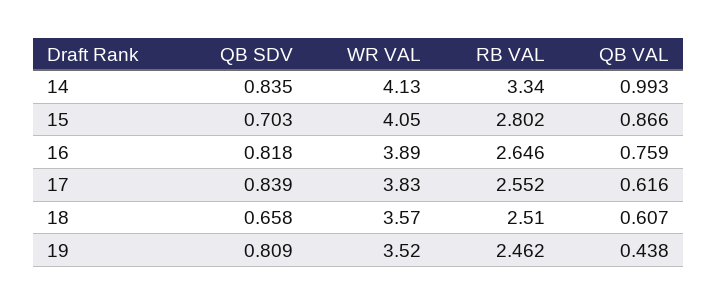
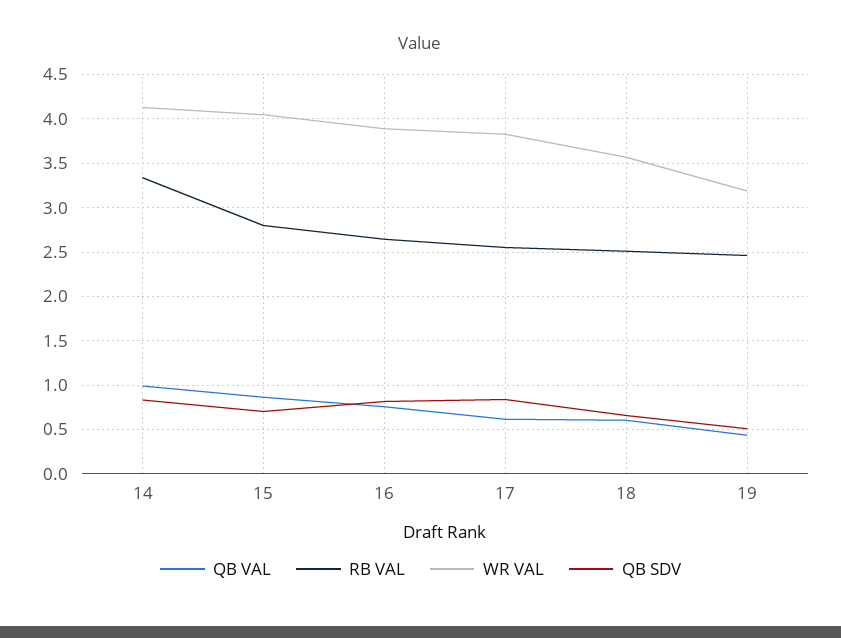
QB SDV, 19: 0.809 -> 0.5
WR VAL, 19: 3.52 -> 3.2

